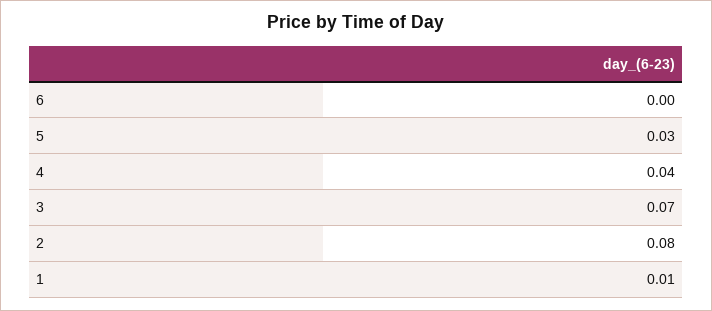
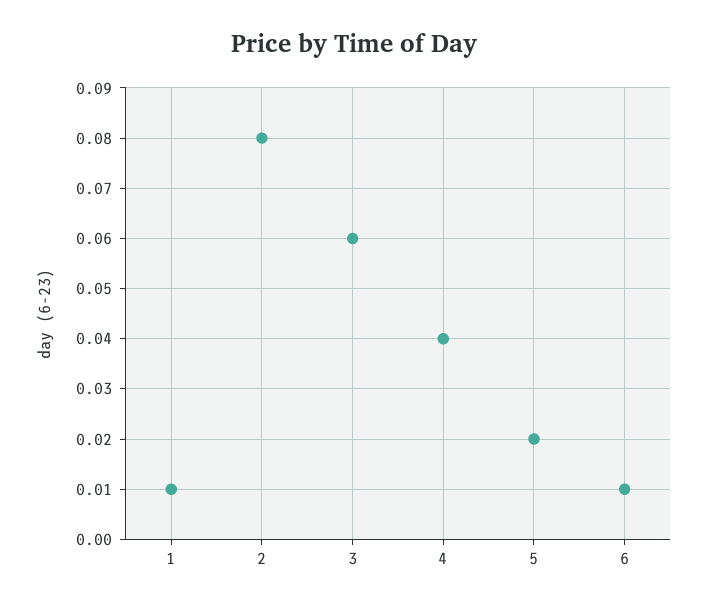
6: 0 -> 0.01
5: 0.03 -> 0.02
3: 0.07 -> 0.06

